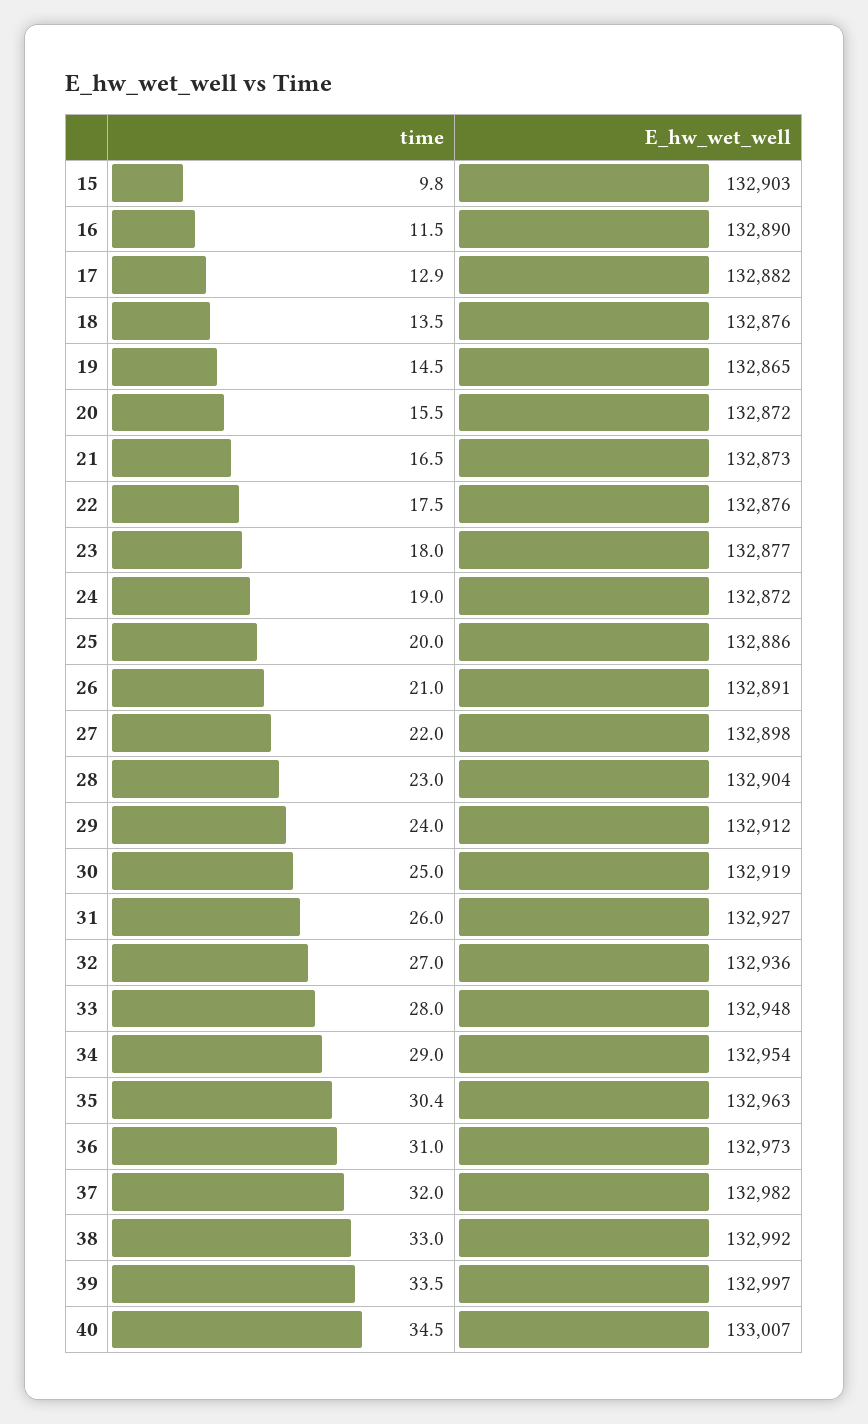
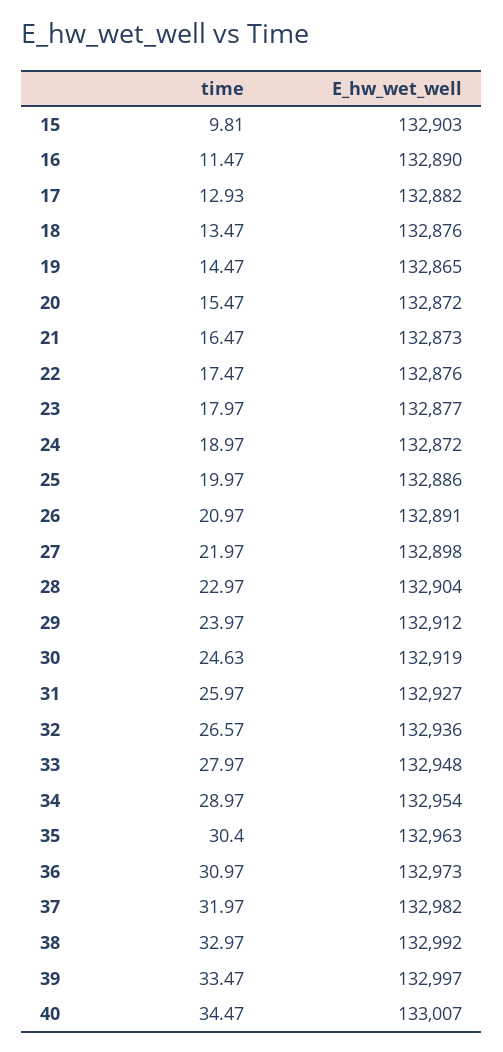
time, 30: 25 -> 24.63
time, 32: 27 -> 26.57

